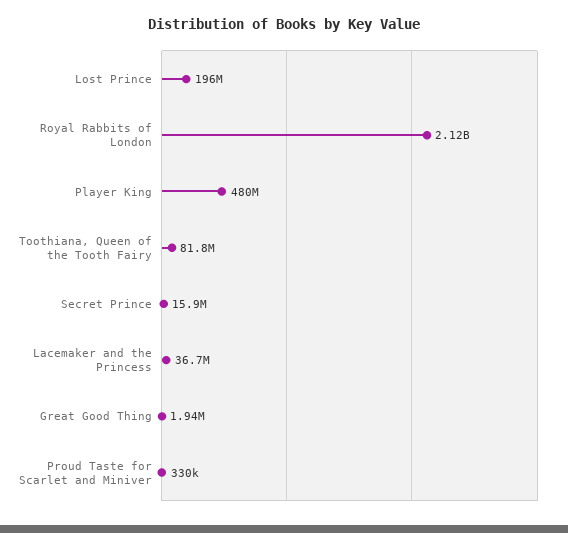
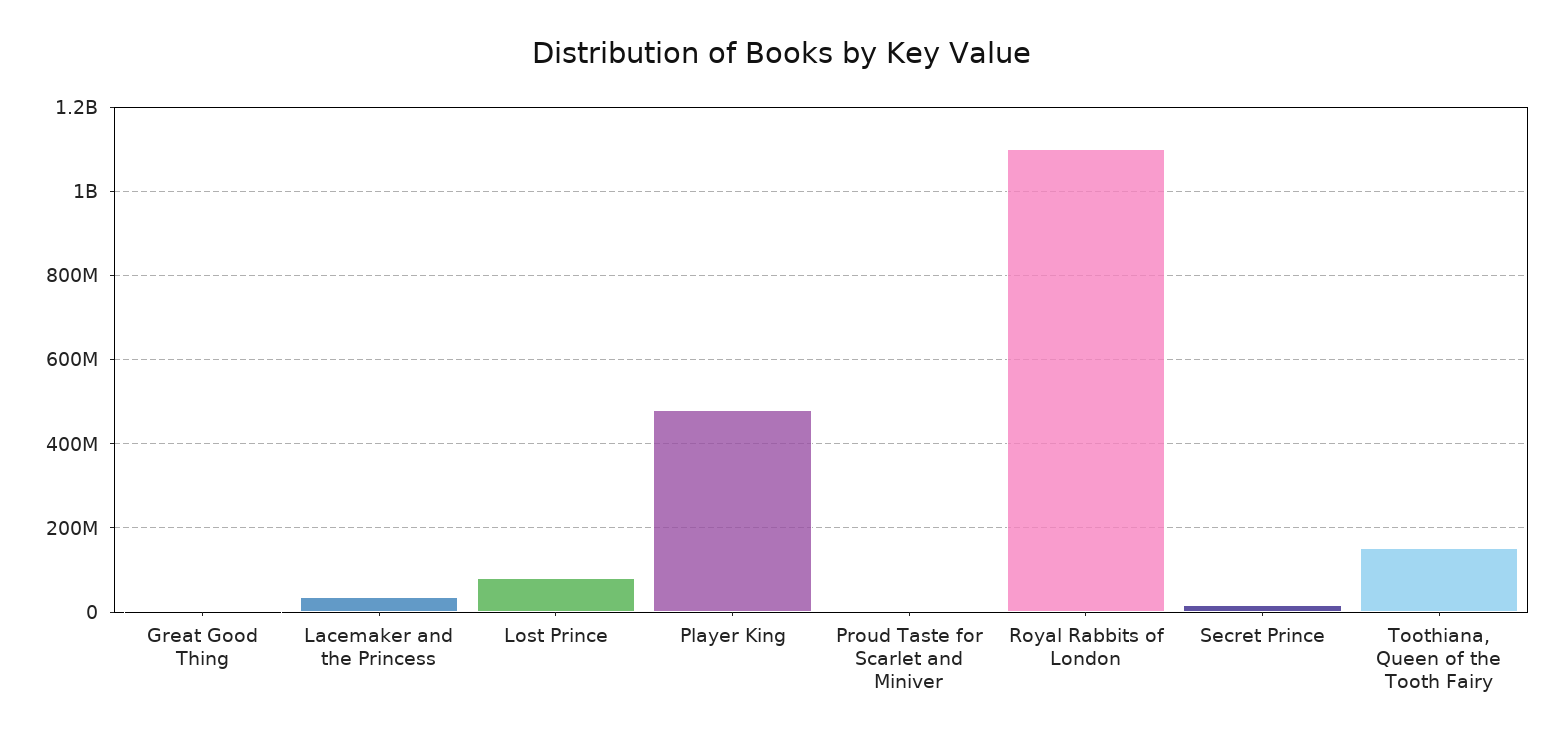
Lost Prince: 196000000 -> 80000000
Royal Rabbits of London: 2120000000 -> 1100000000
Toothiana, Queen of the Tooth Fairy: 81800000 -> 160000000

